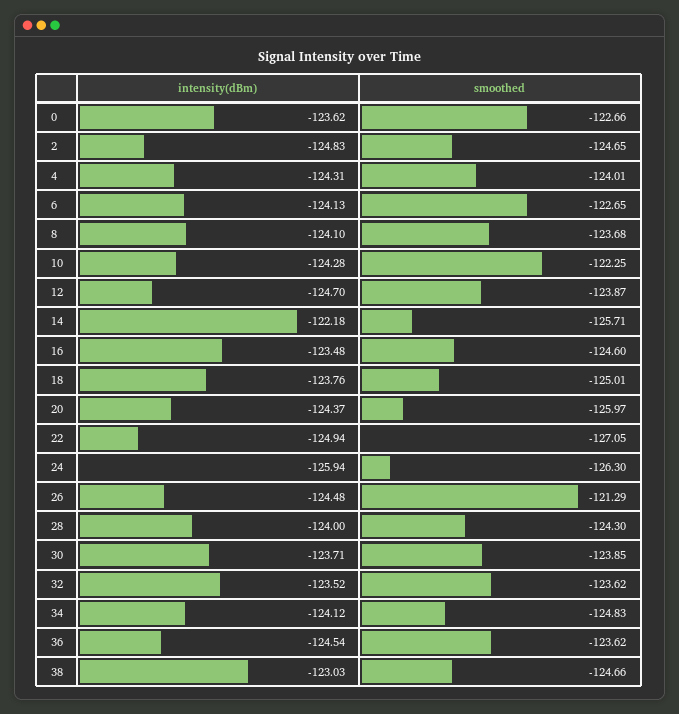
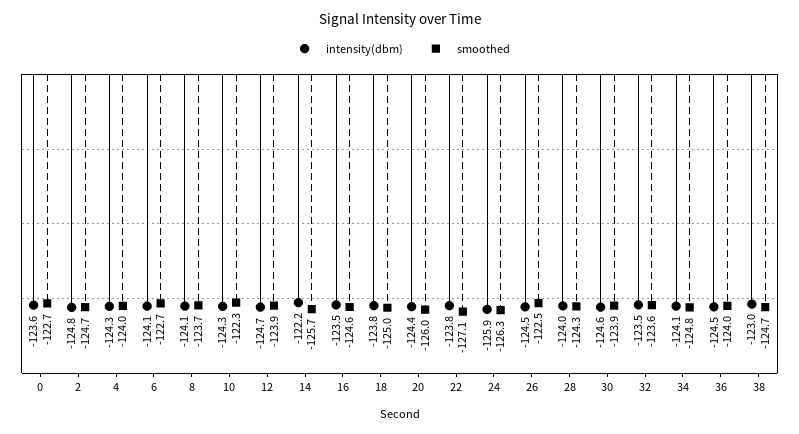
intensity(dBm), 22: -124.94 -> -123.8
smoothed, 26: -121.29 -> -122.5
intensity(dBm), 30: -123.71 -> -124.6
smoothed, 36: -123.62 -> -124

